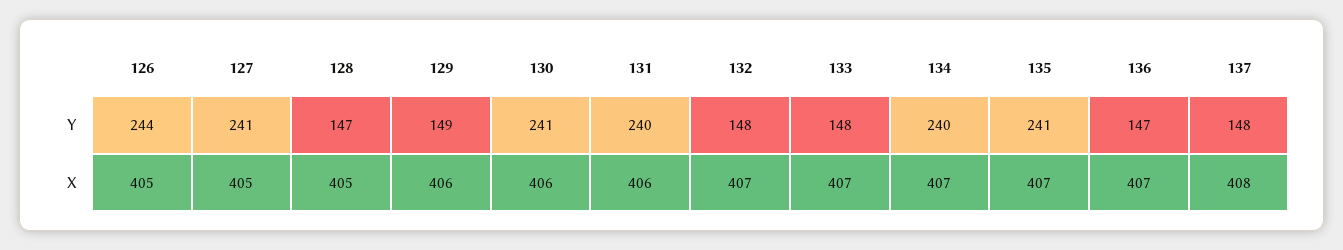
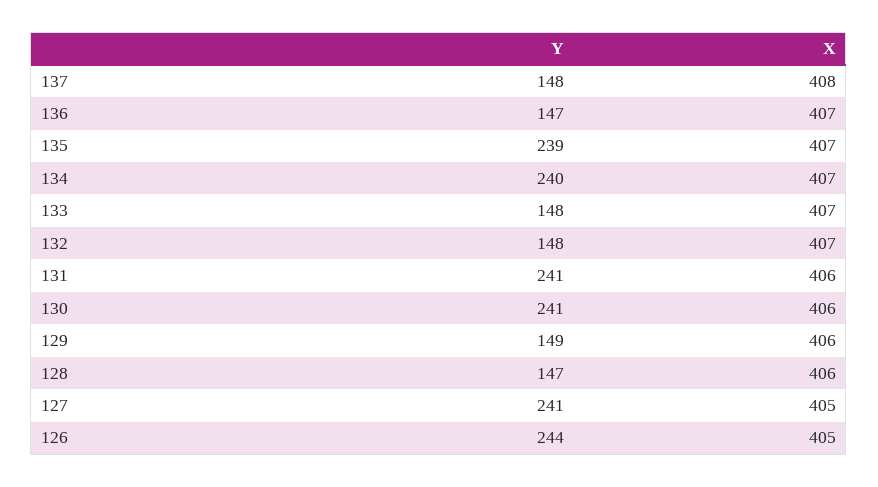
131, Y: 240 -> 241
135, Y: 241 -> 239
128, X: 405 -> 406

